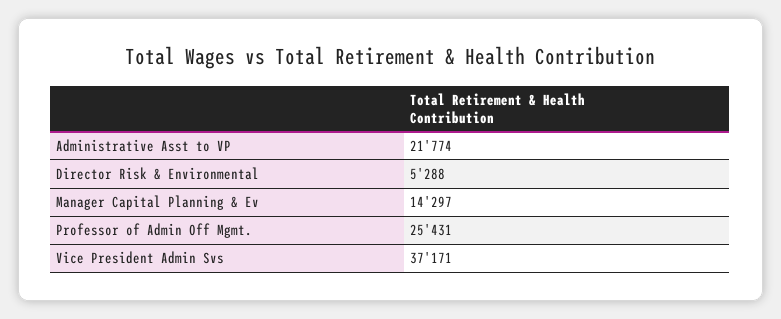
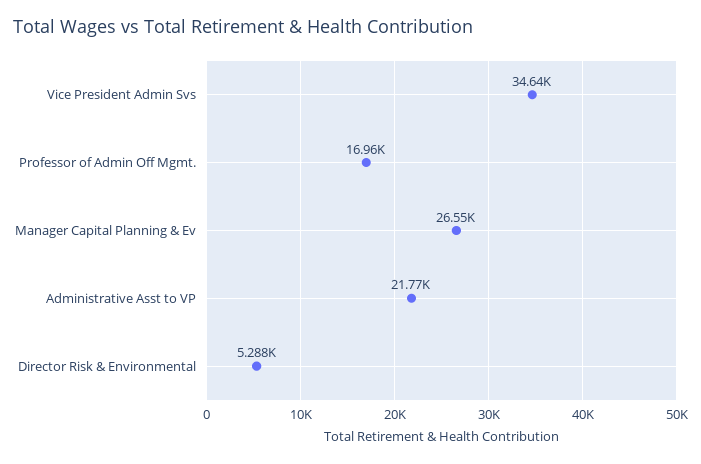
Manager Capital Planning & Ev: 14297 -> 26550
Professor of Admin Off Mgmt.: 25431 -> 16960
Vice President Admin Svs: 37171 -> 34640

